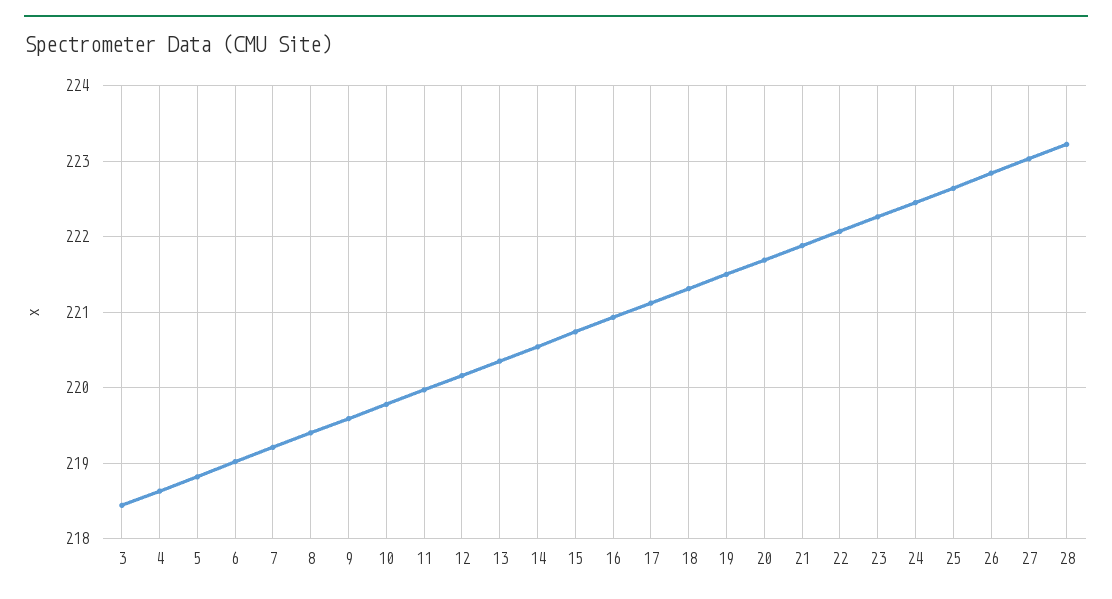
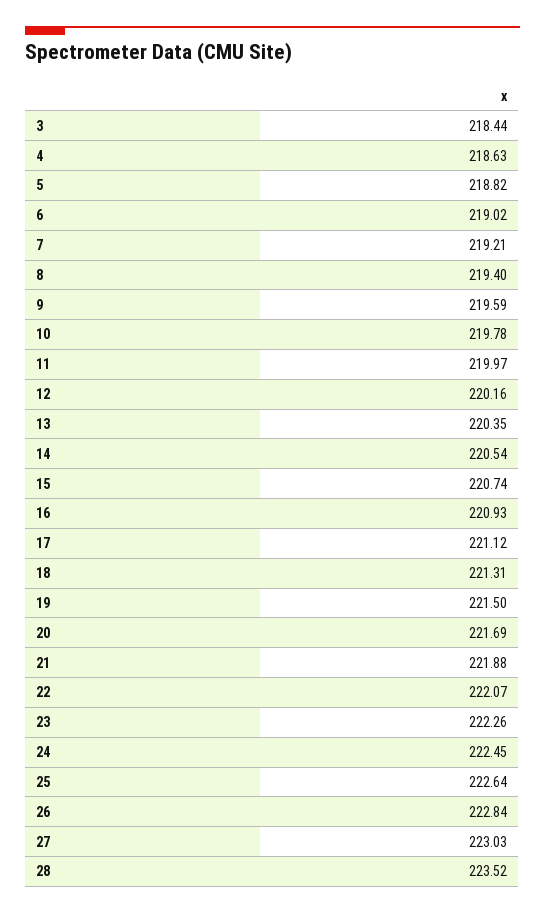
28: 223.2 -> 223.52

